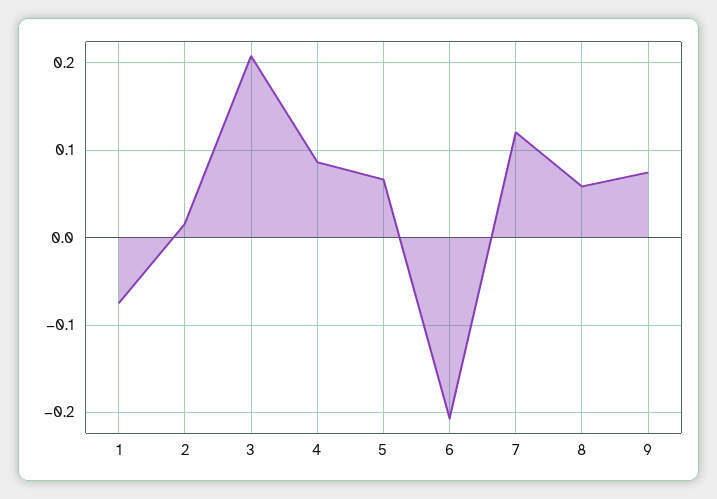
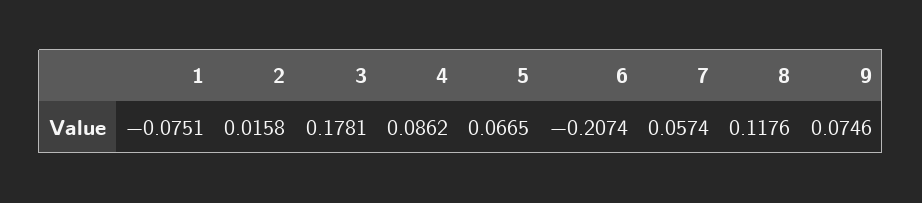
3: 0.21 -> 0.1781
7: 0.12 -> 0.0574
8: 0.06 -> 0.1176

